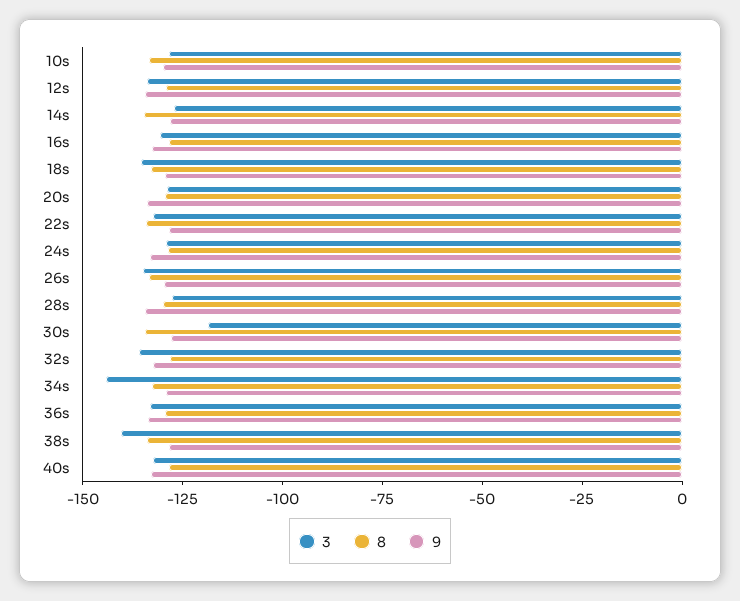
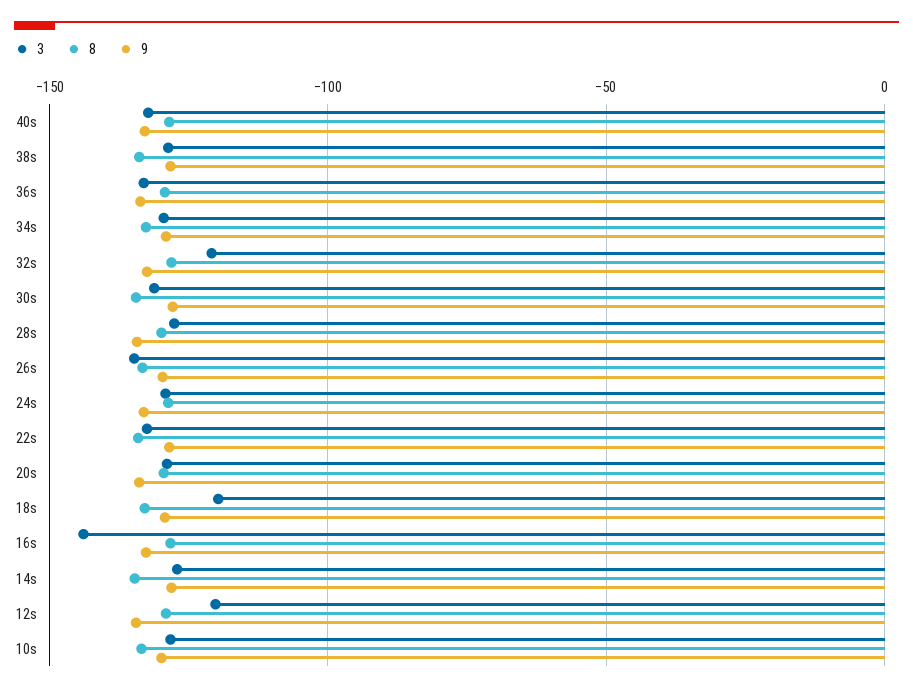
3, 12s: -135 -> -120
3, 16s: -130 -> -145
3, 18s: -135 -> -120
3, 30s: -120 -> -130
3, 32s: -135 -> -120
3, 34s: -145 -> -130
3, 38s: -140 -> -130

